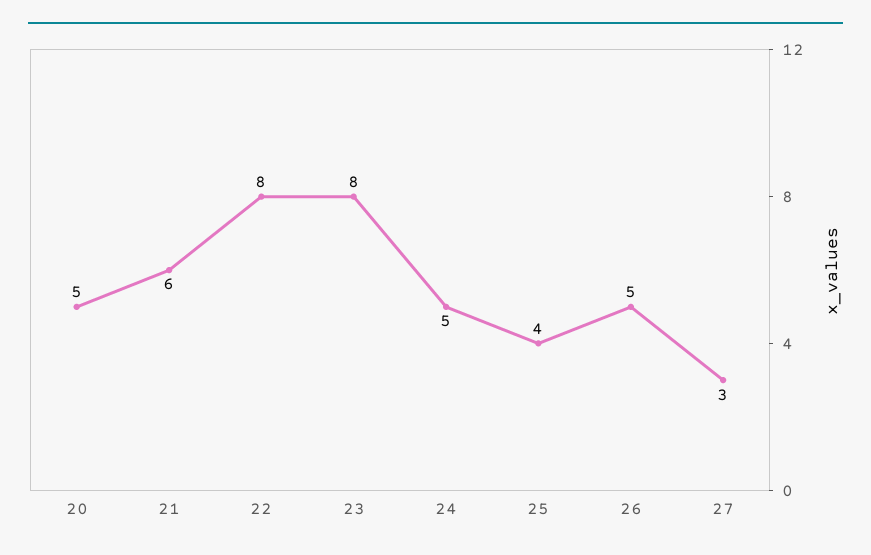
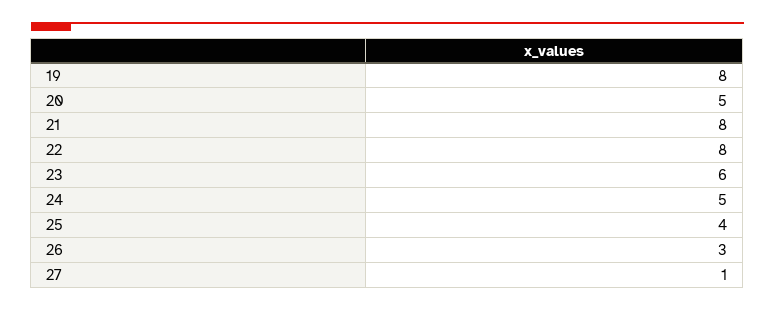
21: 6 -> 8
23: 8 -> 6
26: 5 -> 3
27: 3 -> 1
19: none -> 8

